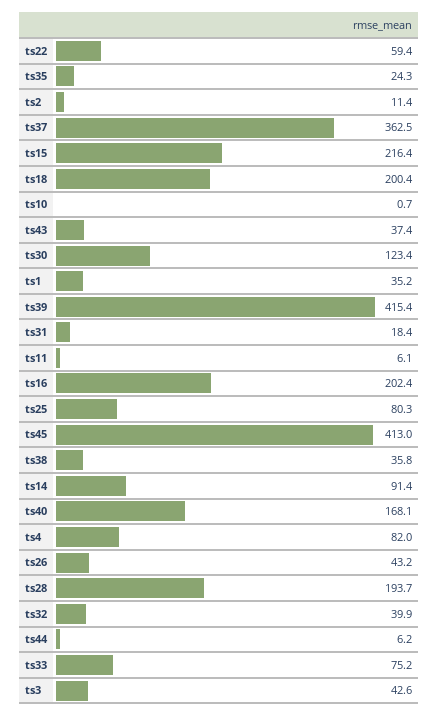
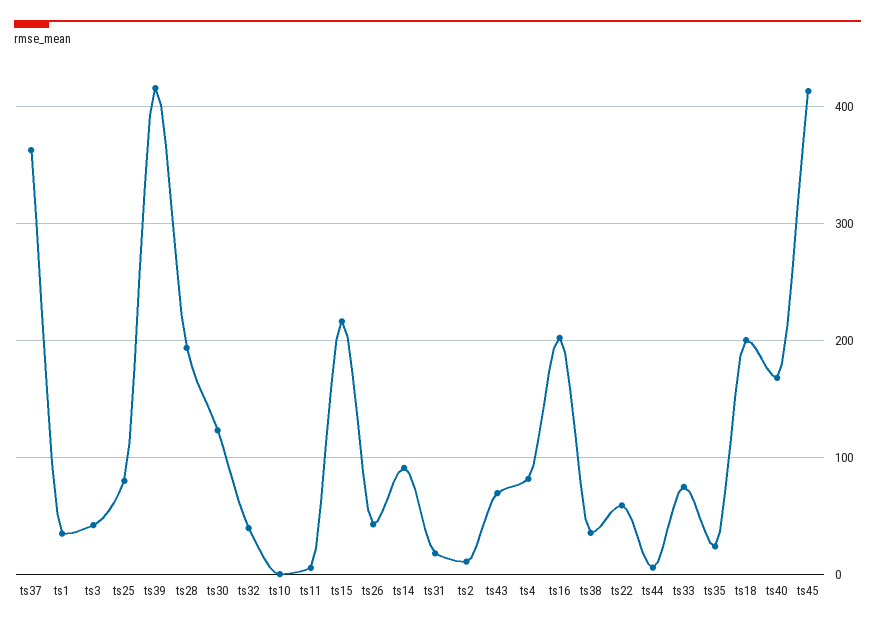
ts43: 37.4 -> 70

